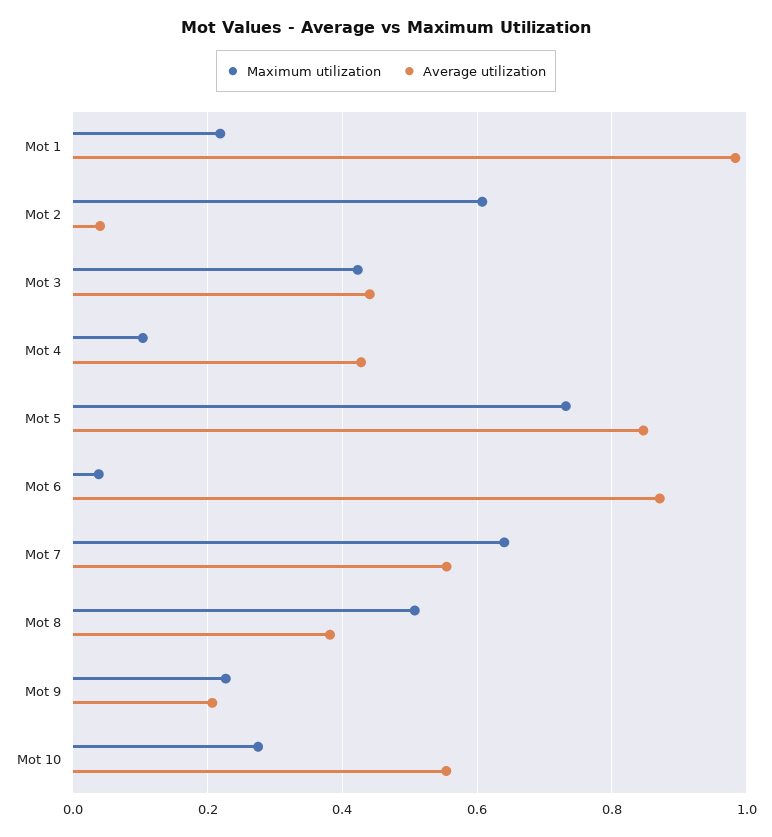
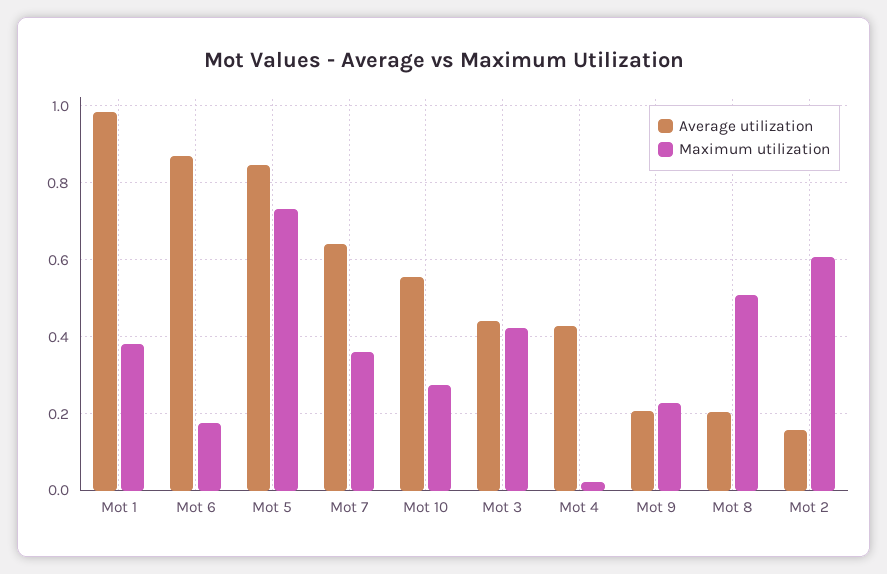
Maximum utilization, Mot 1: 0.22 -> 0.38
Average utilization, Mot 2: 0.04 -> 0.16
Maximum utilization, Mot 4: 0.1 -> 0.02
Maximum utilization, Mot 6: 0.04 -> 0.18
Maximum utilization, Mot 7: 0.64 -> 0.36
Average utilization, Mot 7: 0.56 -> 0.64
Average utilization, Mot 8: 0.38 -> 0.2

